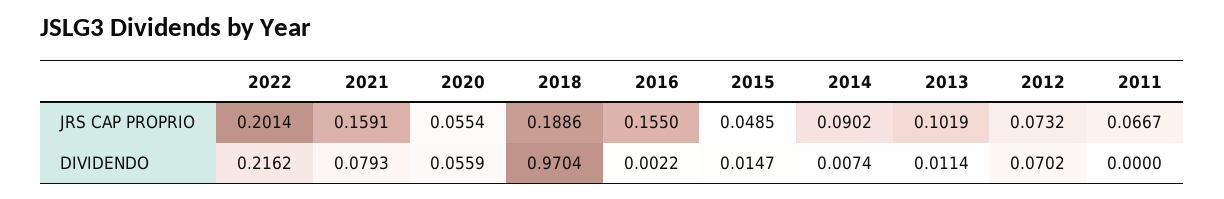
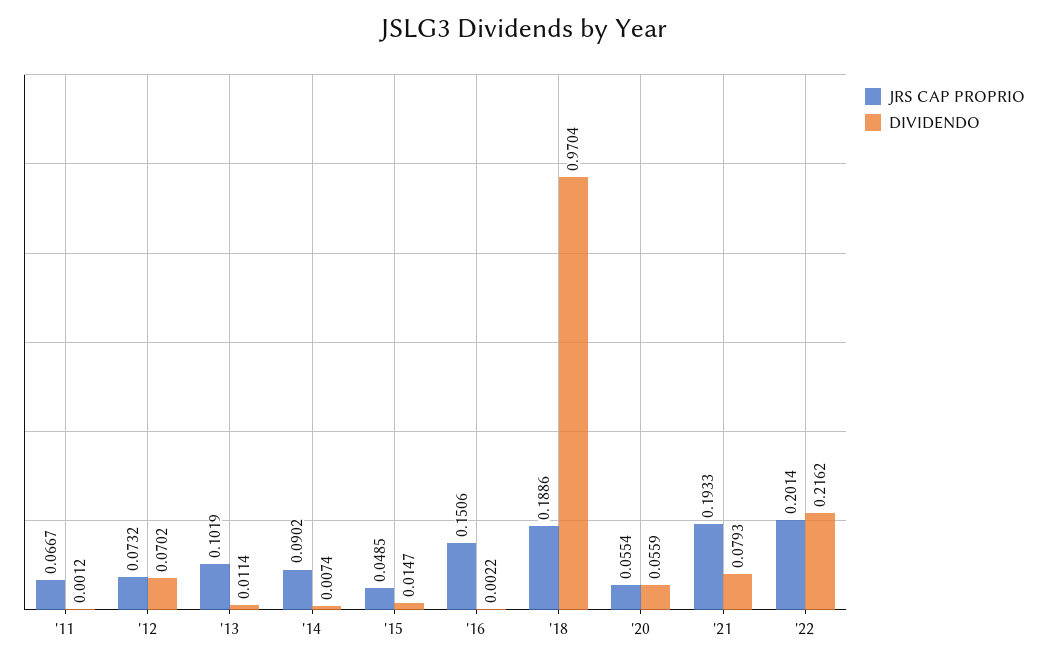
JRS CAP PROPRIO, 2021: 0.1591 -> 0.1933
JRS CAP PROPRIO, 2016: 0.155 -> 0.1506
DIVIDENDO, 2011: 0 -> 0.0012

